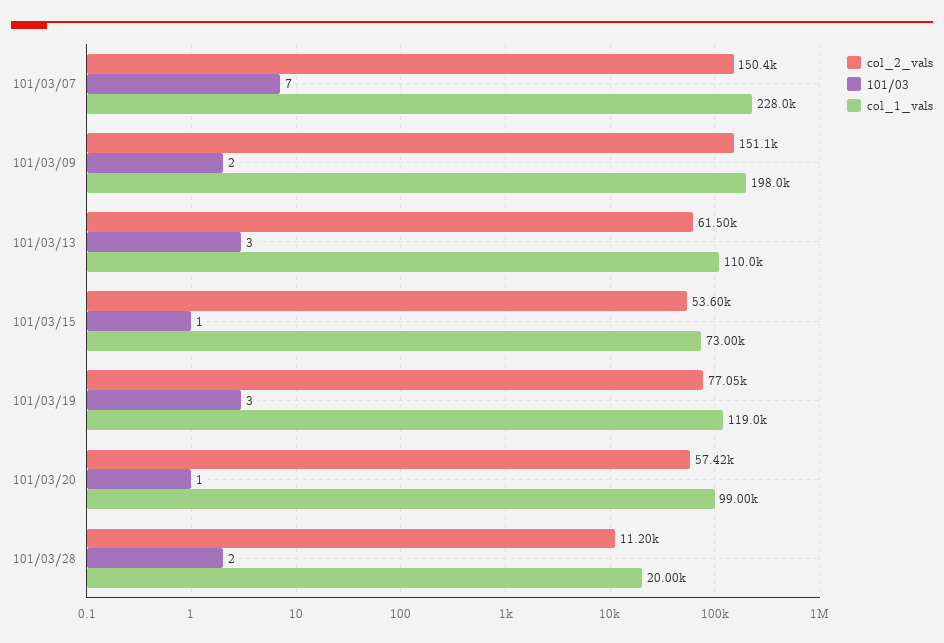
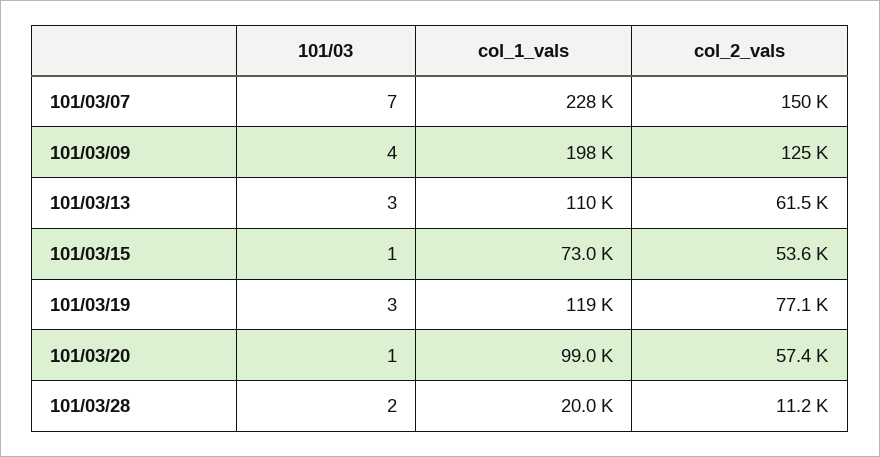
col_2_vals, 101/03/09: 151100 -> 125000
101/03, 101/03/09: 2 -> 4

